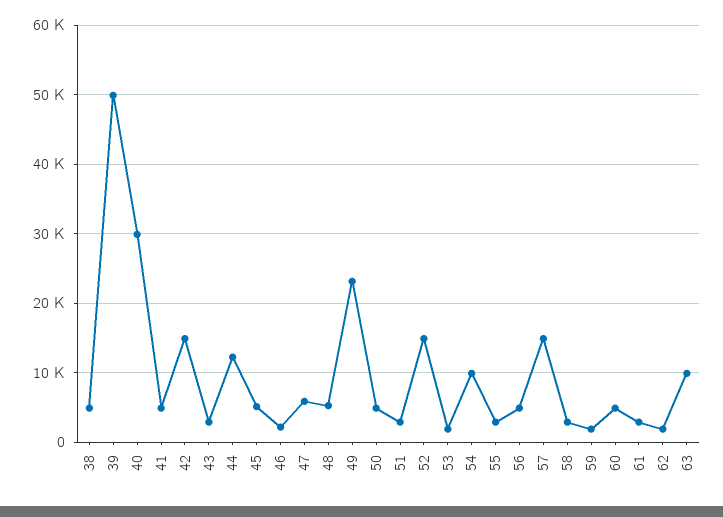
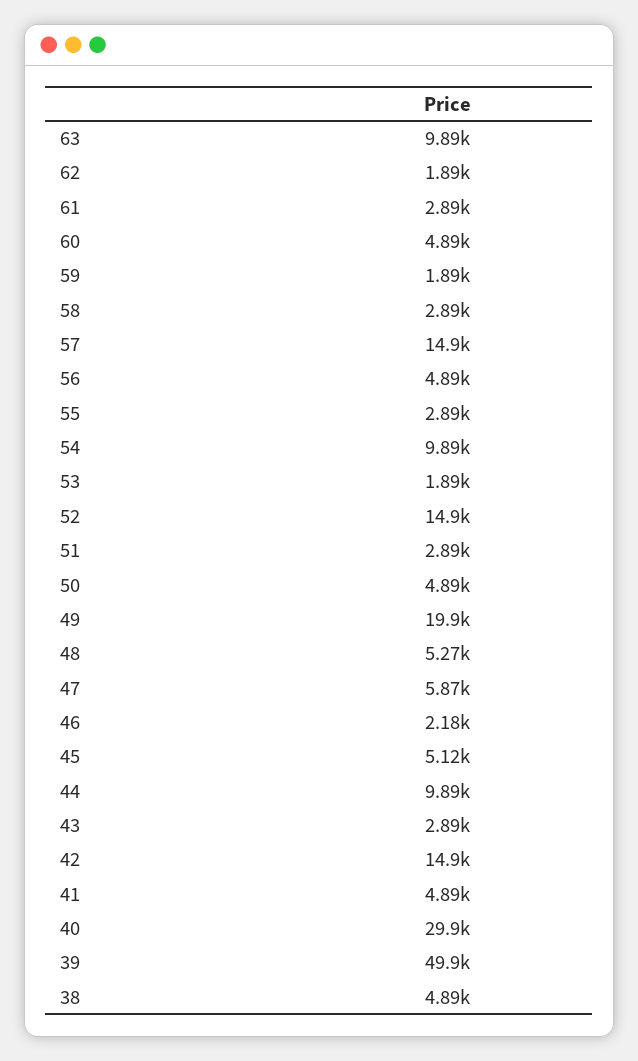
44: 12000 -> 9890
49: 23000 -> 19900

